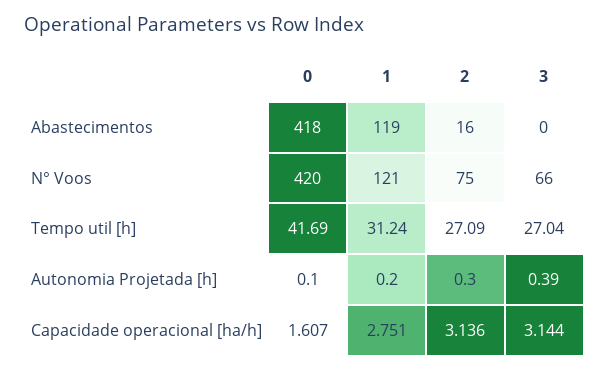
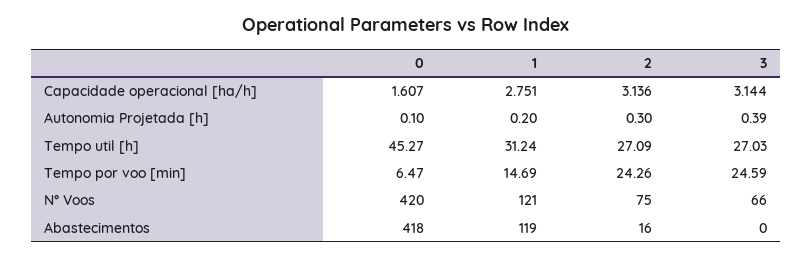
0, Tempo util [h]: 41.69 -> 45.27
3, Tempo util [h]: 27.04 -> 27.03
0, Tempo por voo [min]: none -> 6.47
1, Tempo por voo [min]: none -> 14.69
2, Tempo por voo [min]: none -> 24.26
3, Tempo por voo [min]: none -> 24.59

